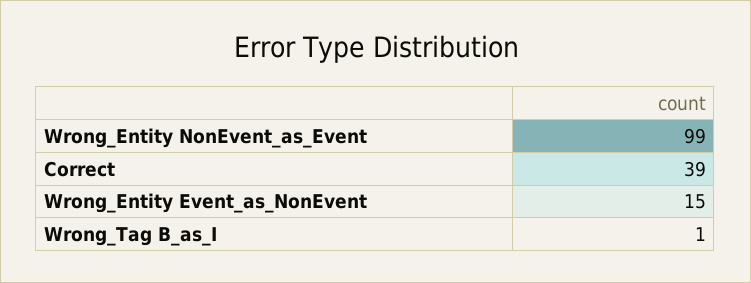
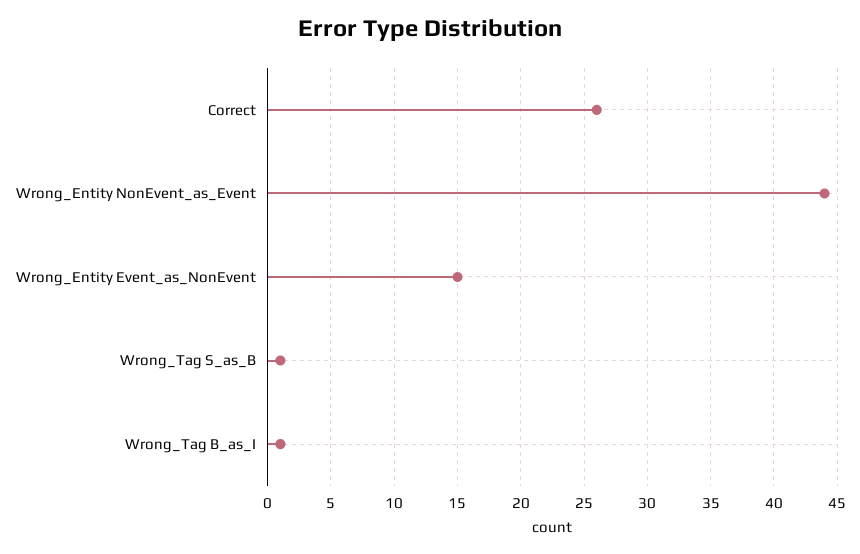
Wrong_Entity NonEvent_as_Event: 99 -> 44
Correct: 39 -> 26
Wrong_Tag S_as_B: none -> 1

